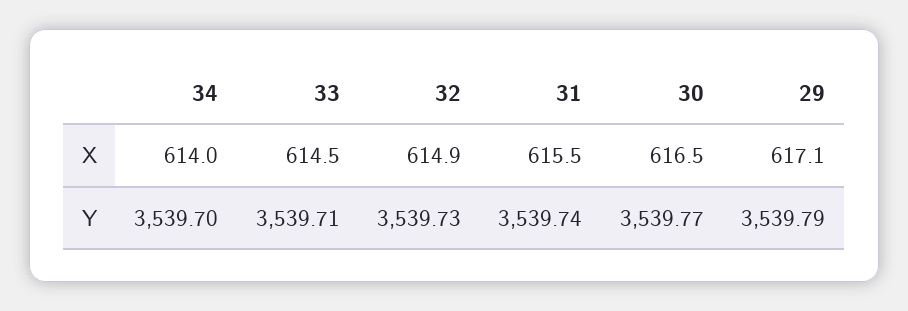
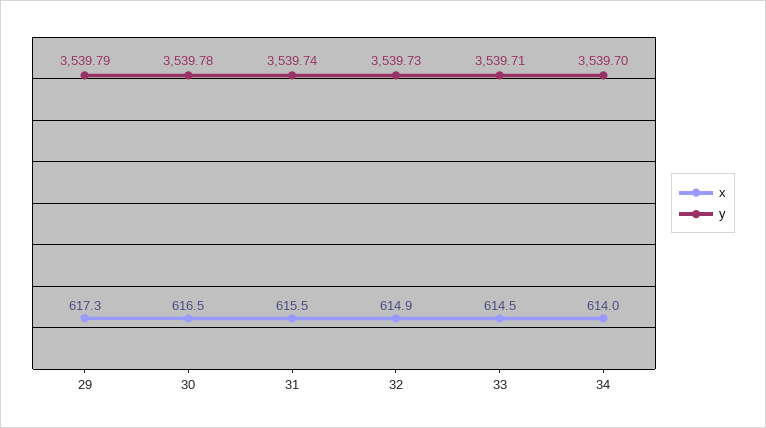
X, 29: 617.1 -> 617.3
Y, 30: 3539.77 -> 3539.78

